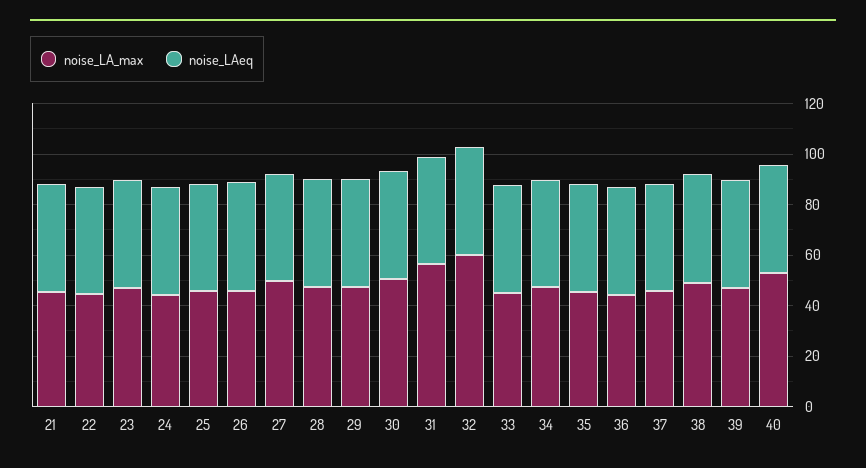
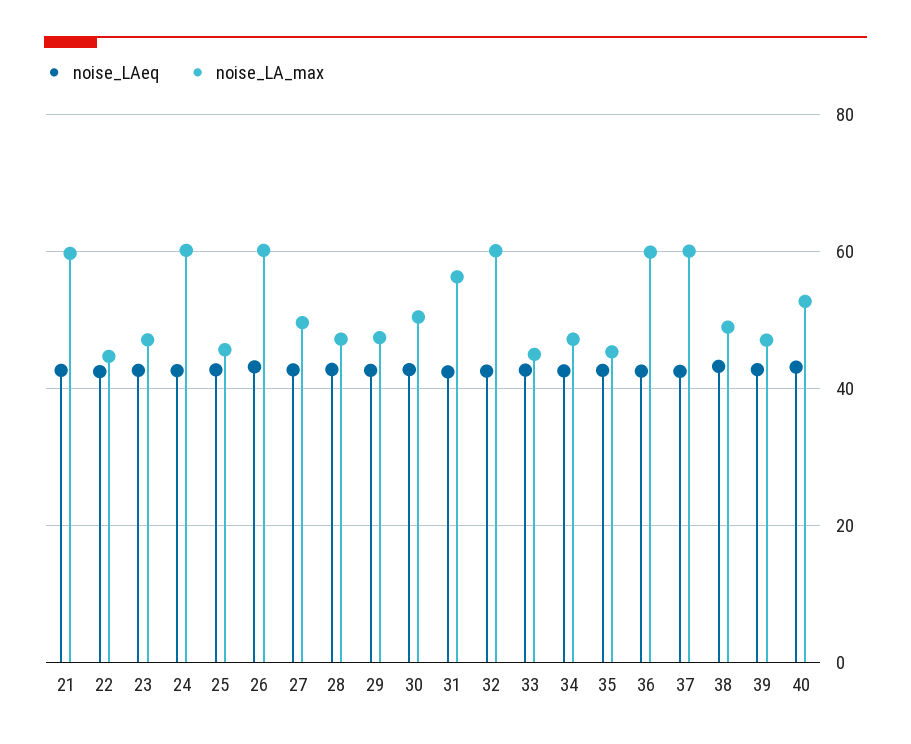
noise_LA_max, 21: 45 -> 60
noise_LA_max, 24: 45 -> 60
noise_LA_max, 26: 45 -> 60
noise_LA_max, 36: 45 -> 60
noise_LA_max, 37: 45 -> 60

